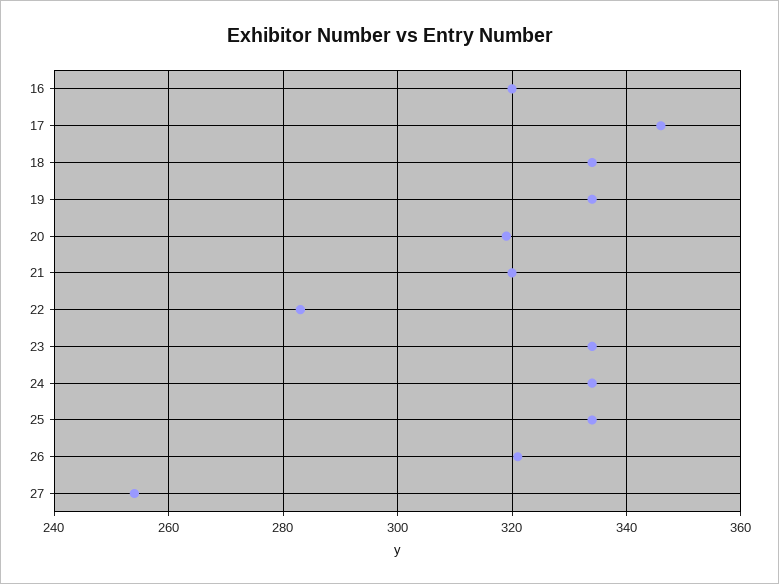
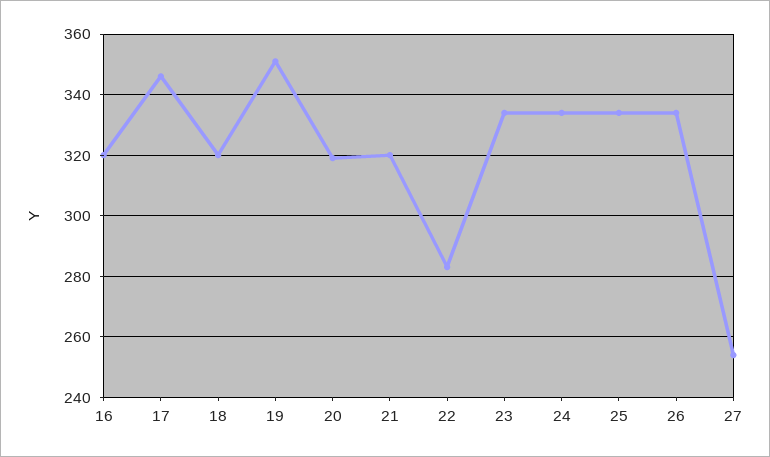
18: 335 -> 320
19: 335 -> 350
26: 320 -> 335

